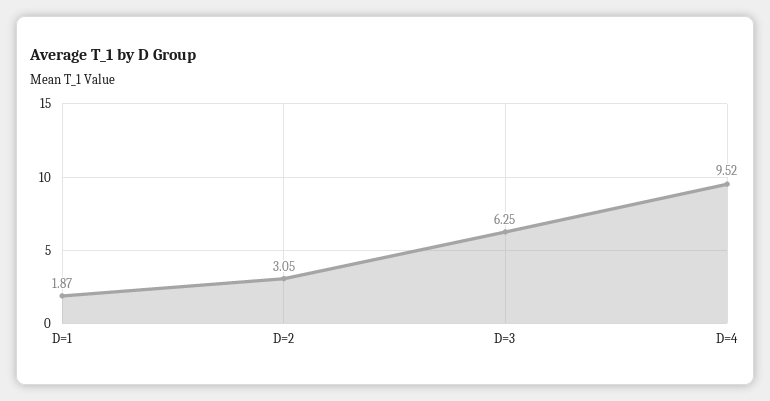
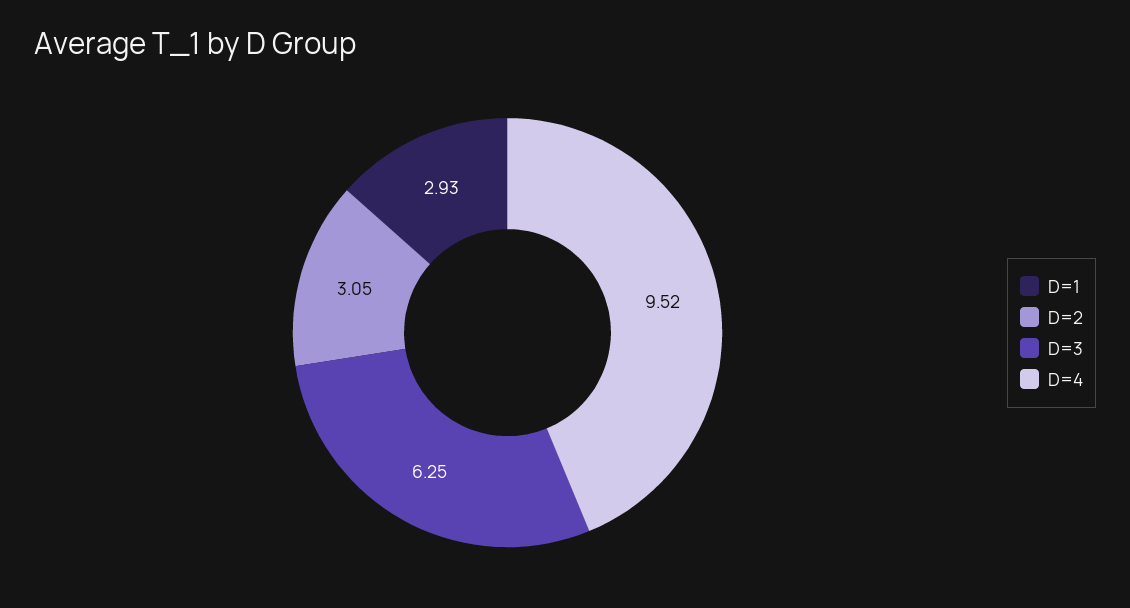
D=1: 1.87 -> 2.93

